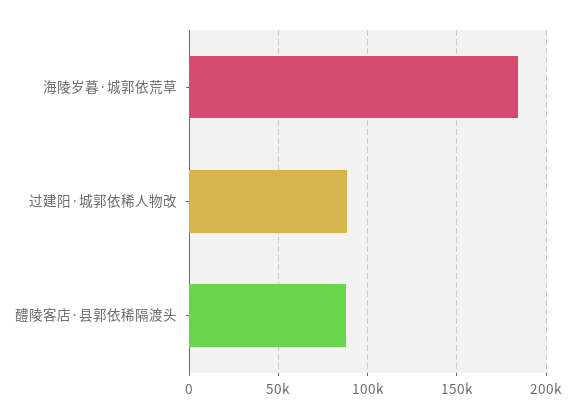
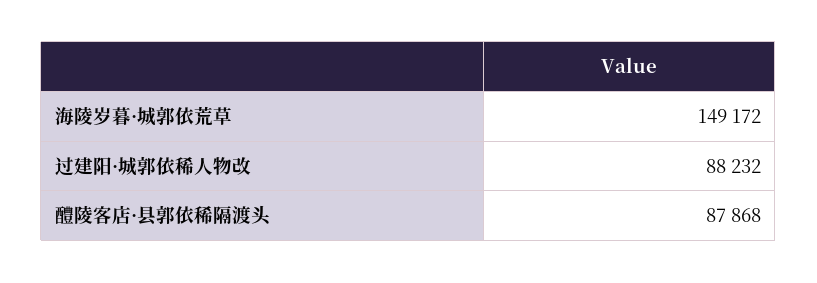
海陵岁暮·城郭依荒草: 185000 -> 149172

